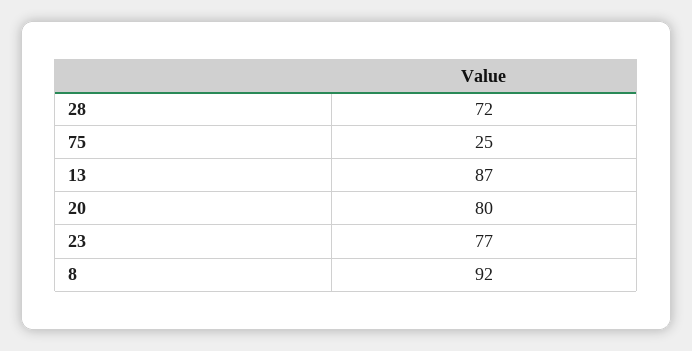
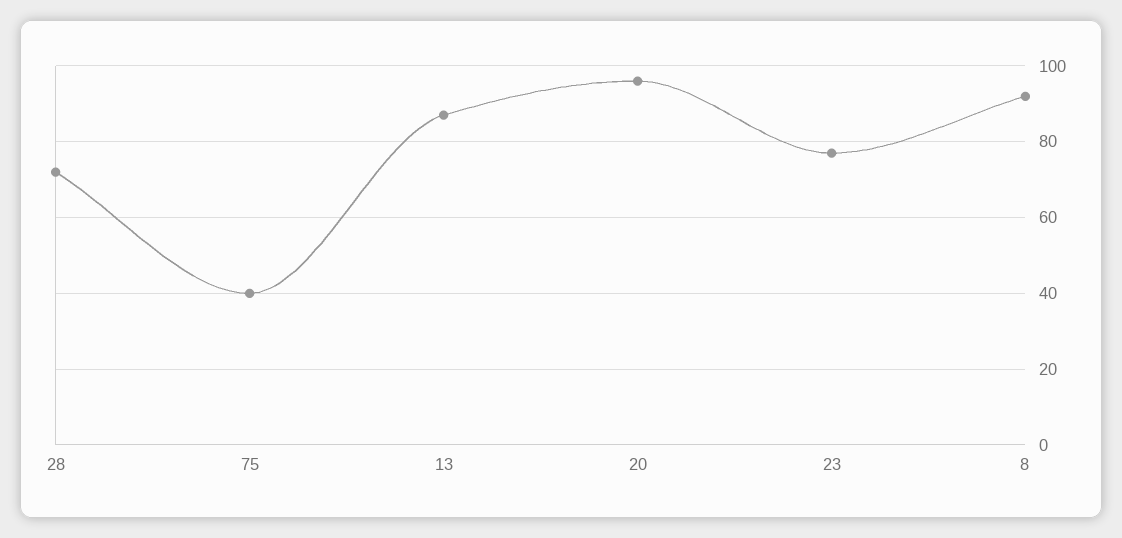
75: 25 -> 40
20: 80 -> 95

